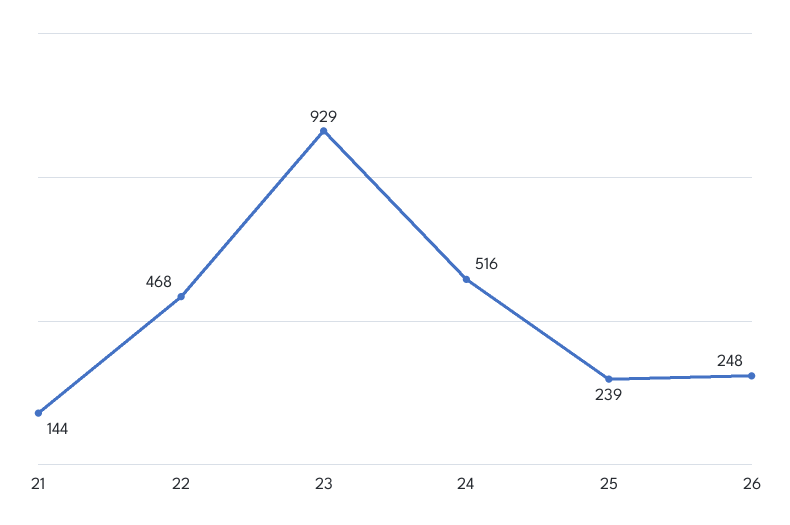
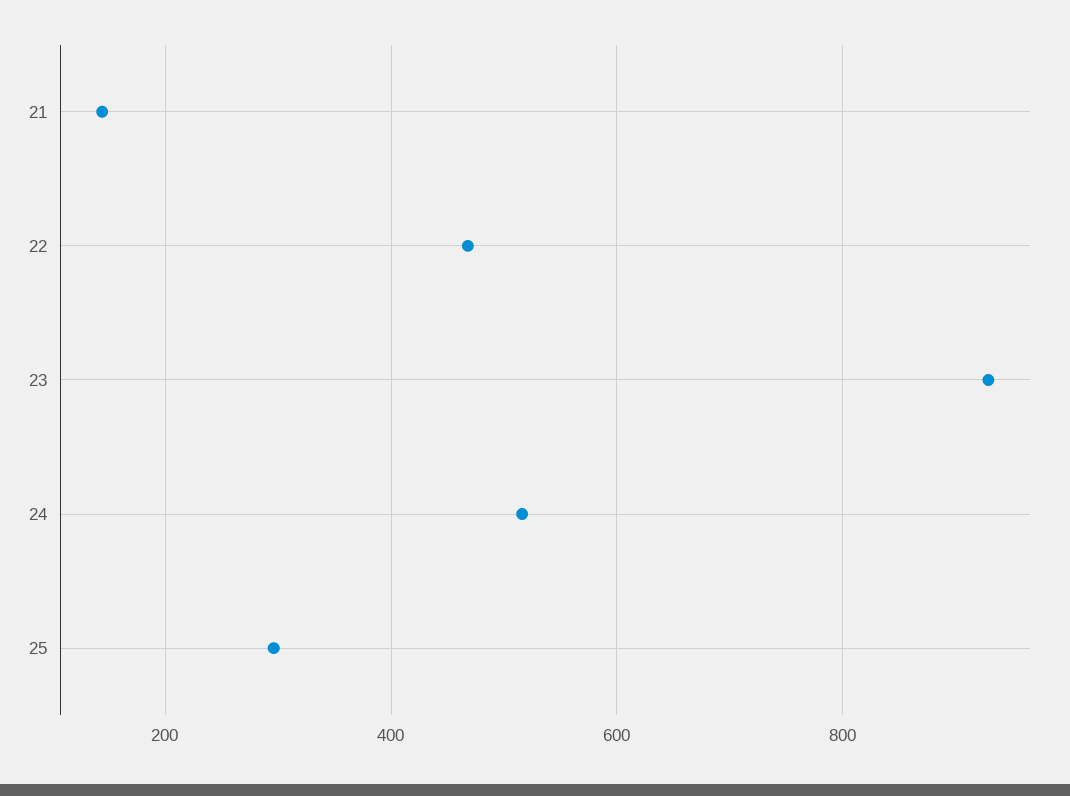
25: 239 -> 300
26: 248 -> none

